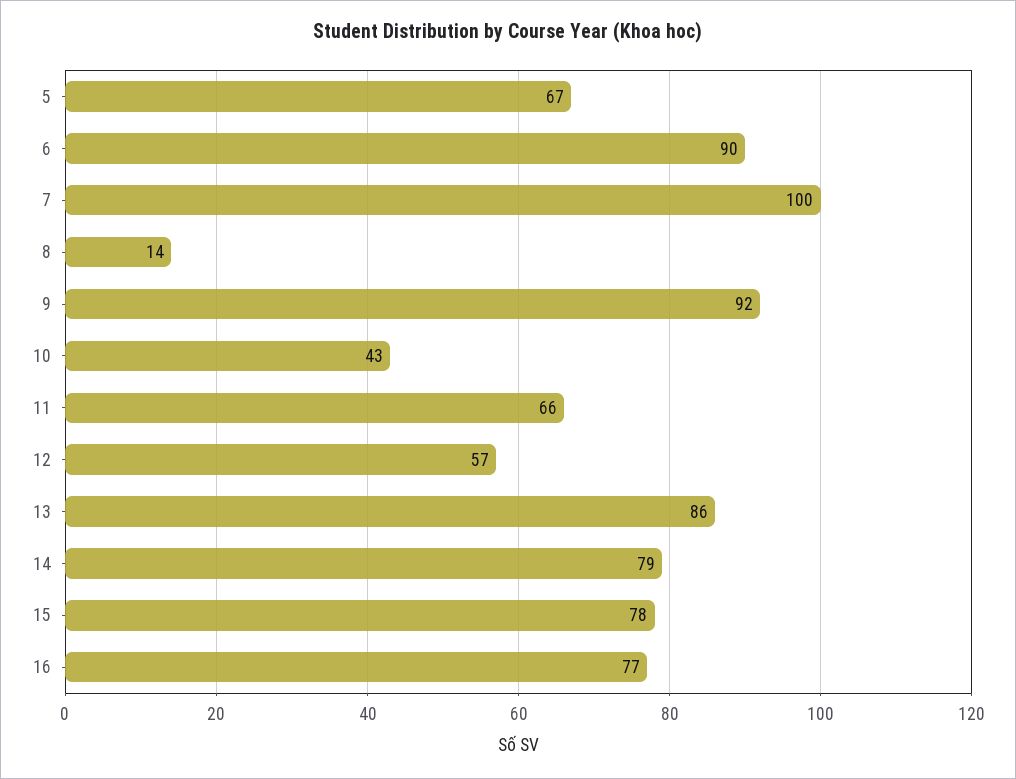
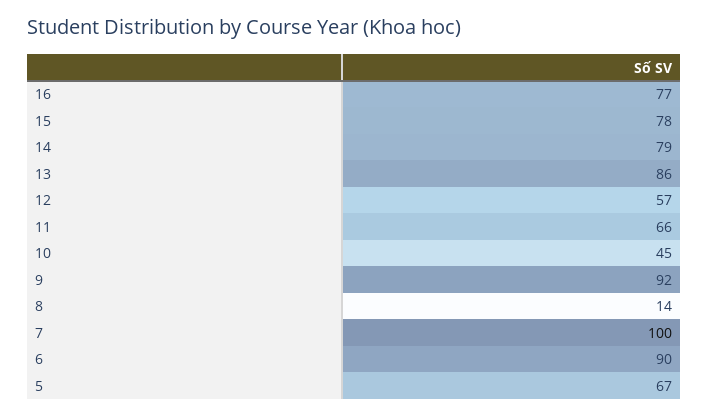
10: 43 -> 45

